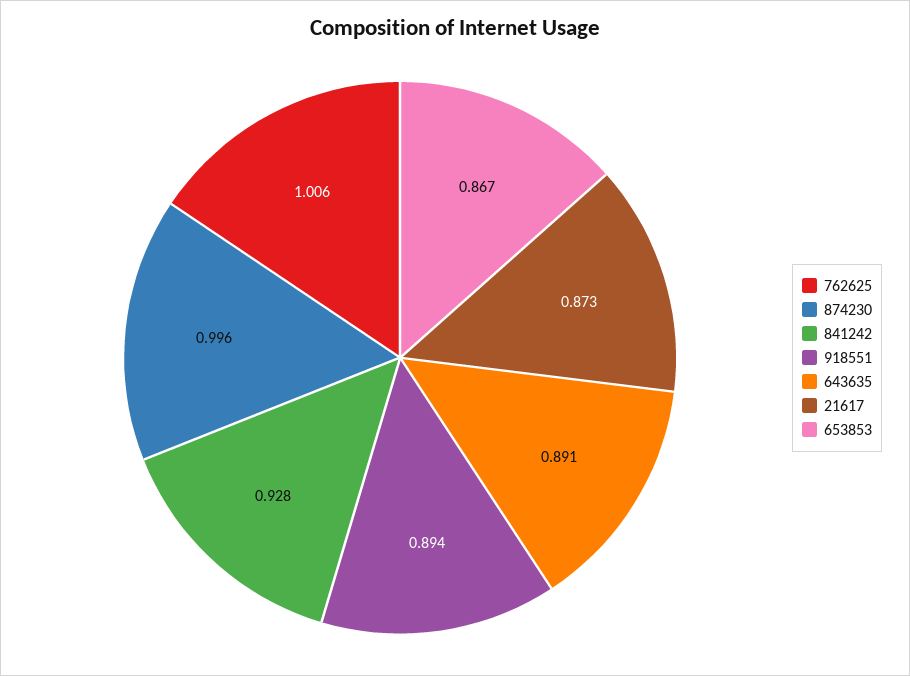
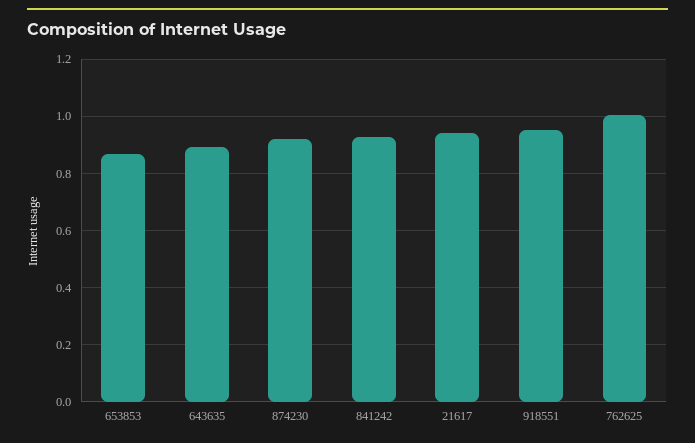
874230: 0.996 -> 0.925
918551: 0.894 -> 0.95
21617: 0.873 -> 0.95

